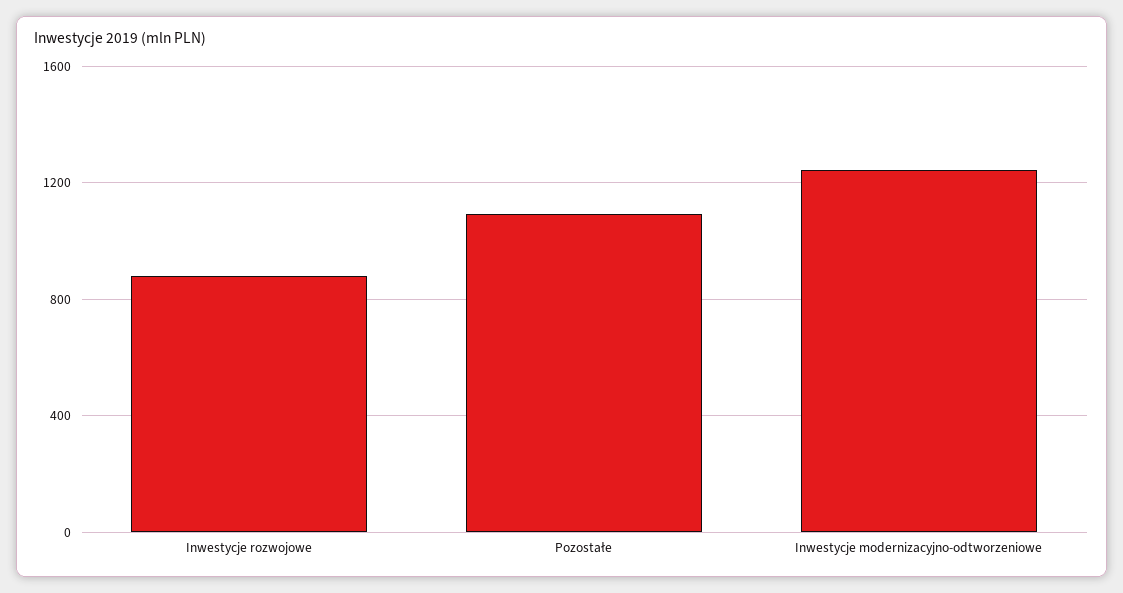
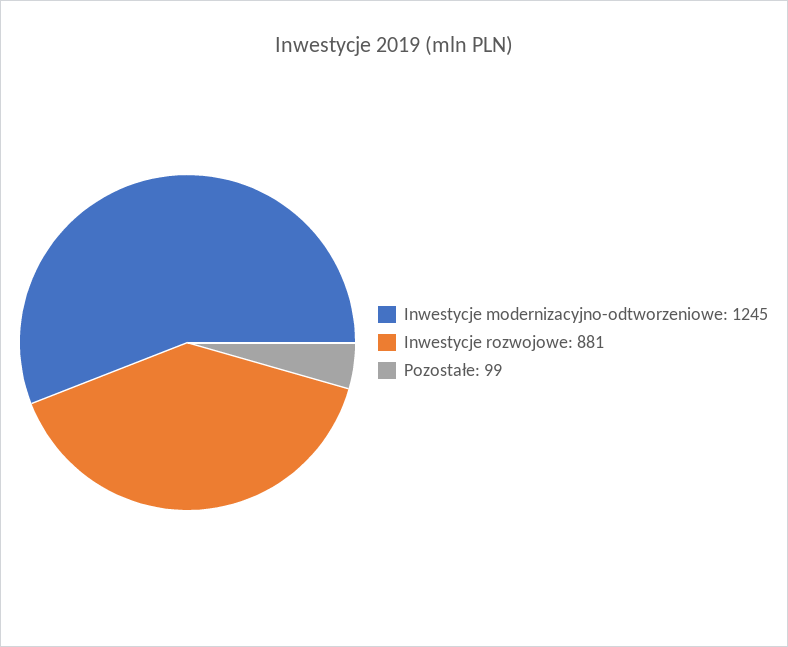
Pozostałe: 1100 -> 99

